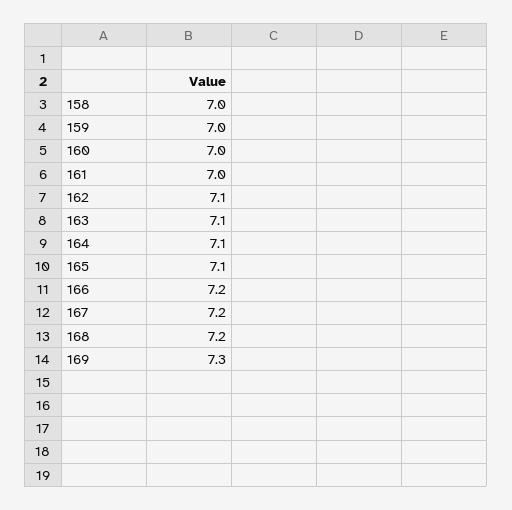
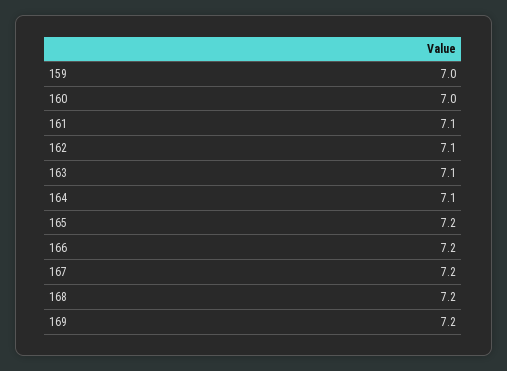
158: 7 -> none
161: 7 -> 7.1
165: 7.1 -> 7.2
169: 7.3 -> 7.2

